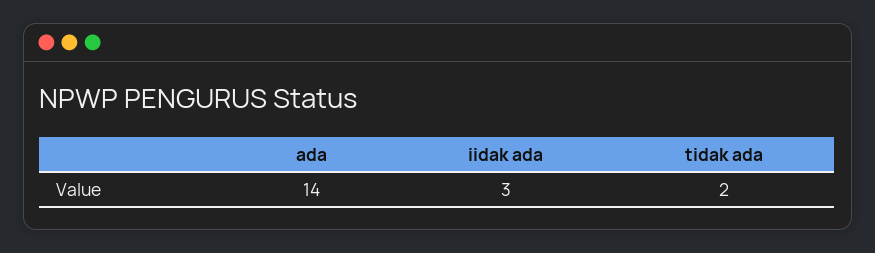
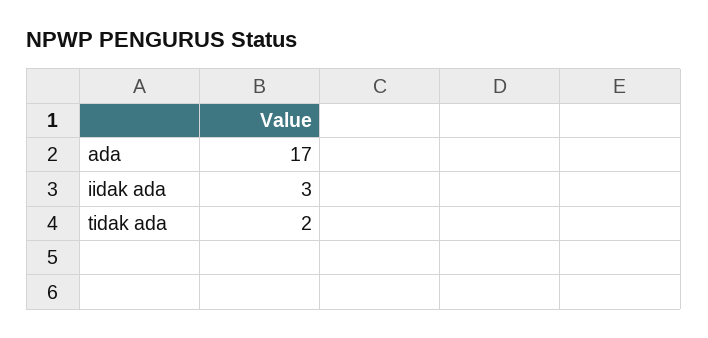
ada: 14 -> 17

